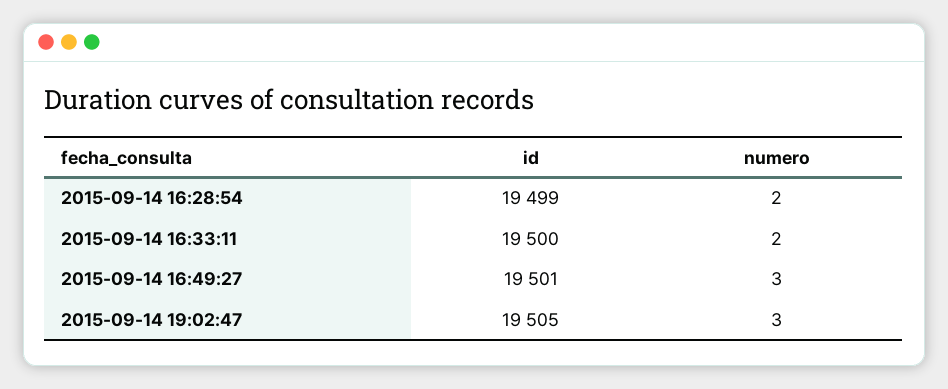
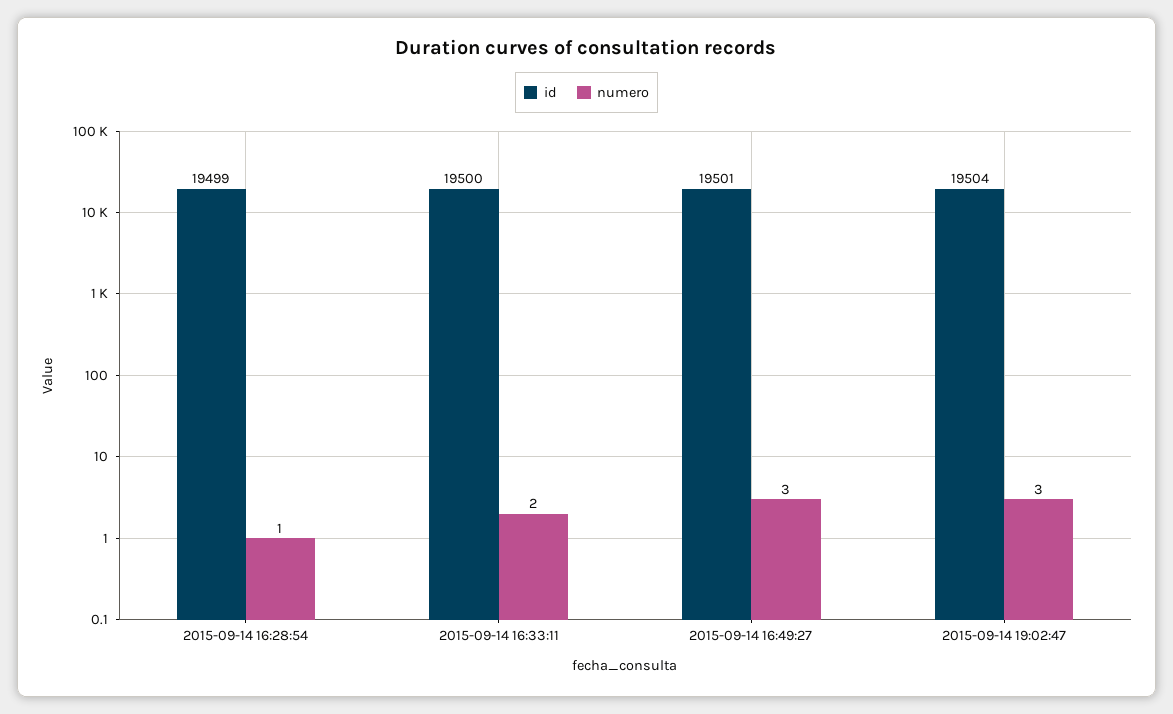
numero, 2015-09-14 16:28:54: 2 -> 1
id, 2015-09-14 19:02:47: 19505 -> 19504

